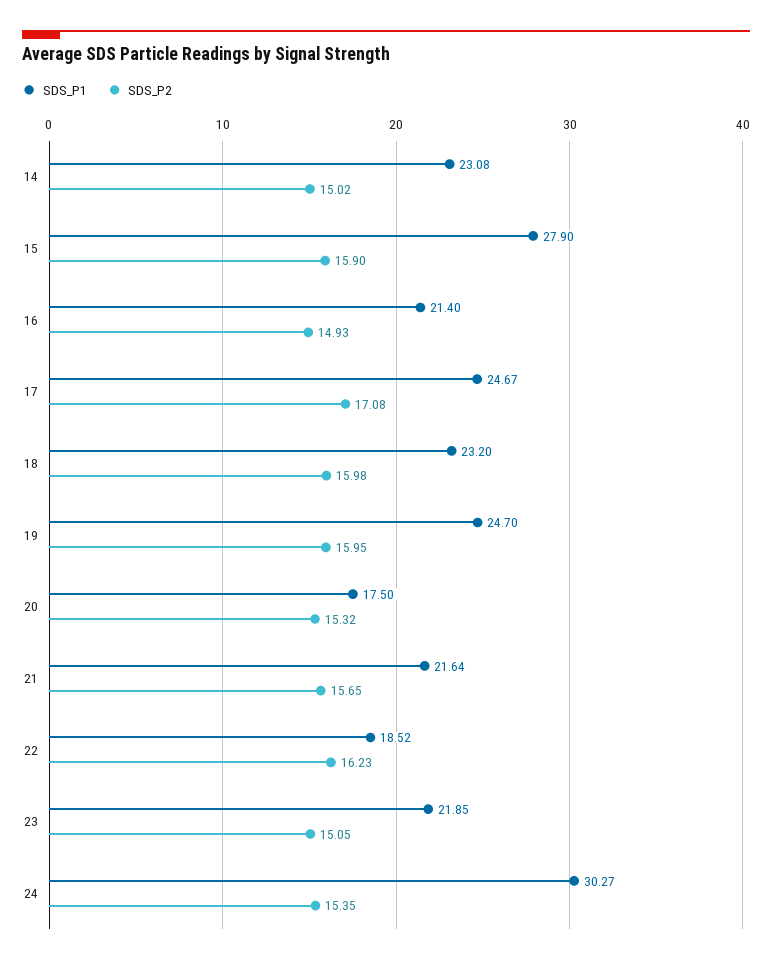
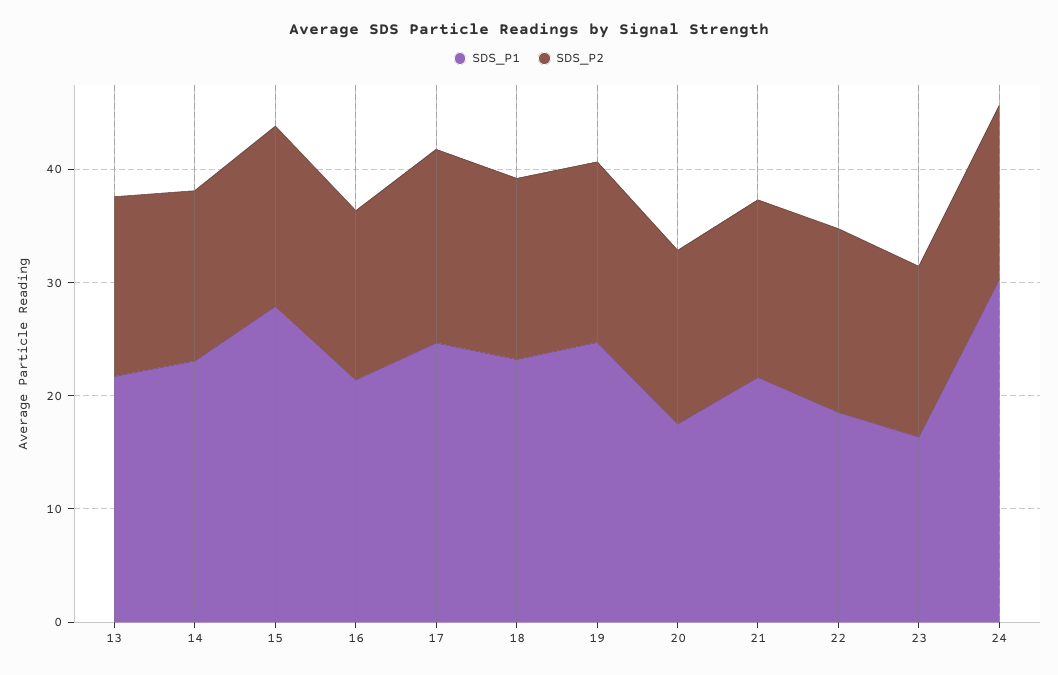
SDS_P1, 23: 21.85 -> 16
SDS_P1, 13: none -> 22
SDS_P2, 13: none -> 16

